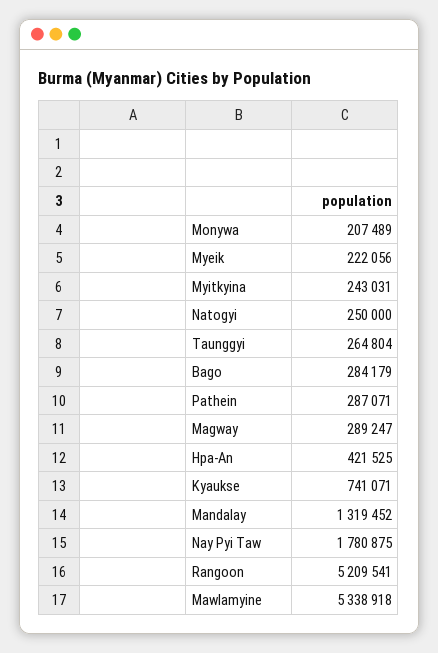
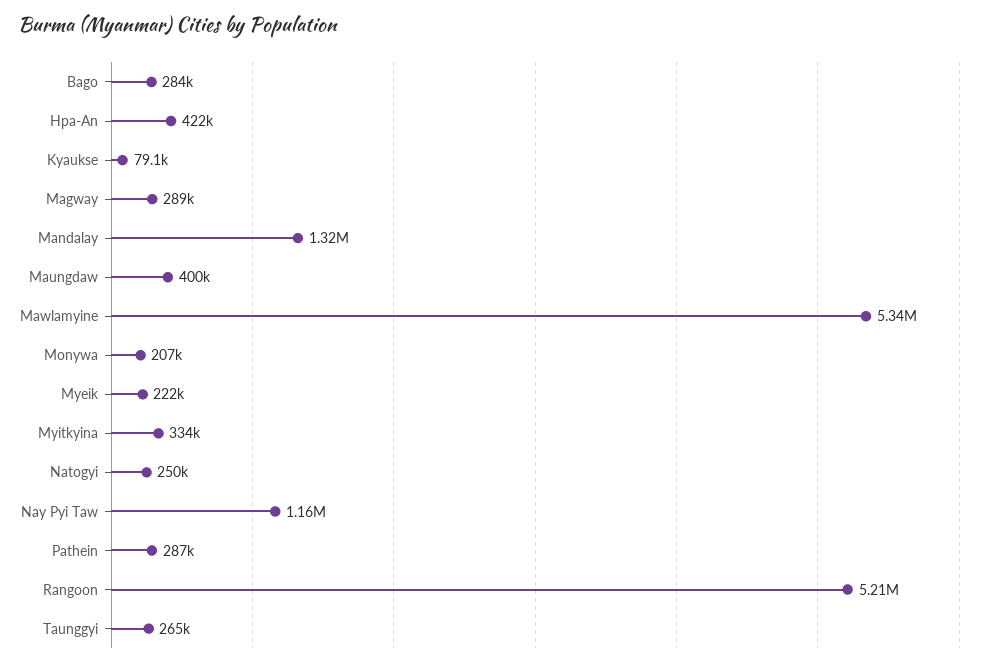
Myitkyina: 243031 -> 334000
Kyaukse: 741071 -> 79100
Nay Pyi Taw: 1780875 -> 1160000
Maungdaw: none -> 400000

